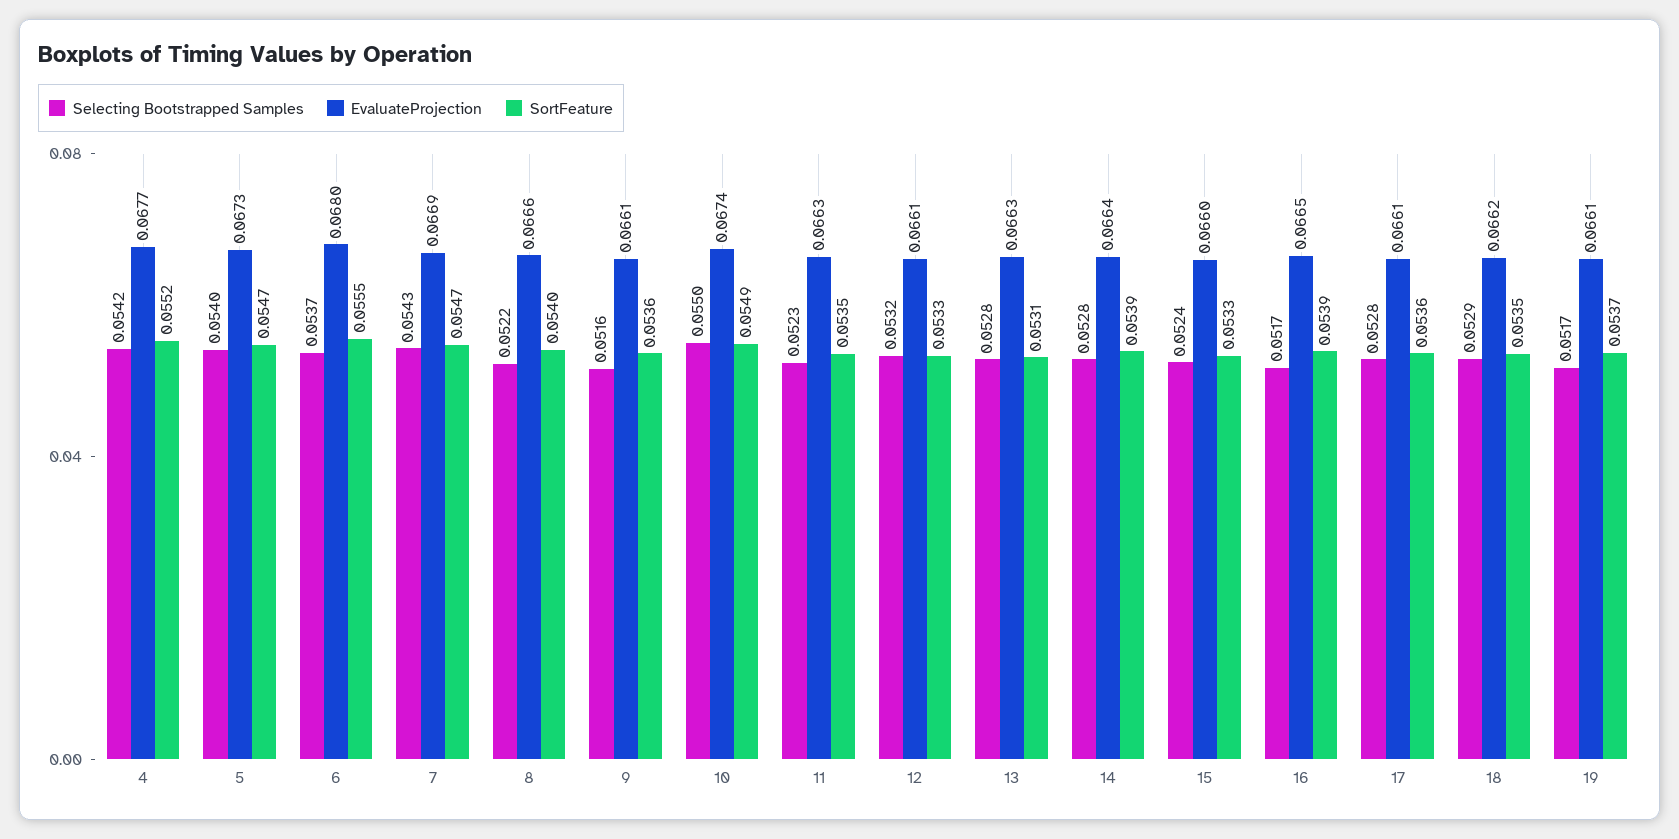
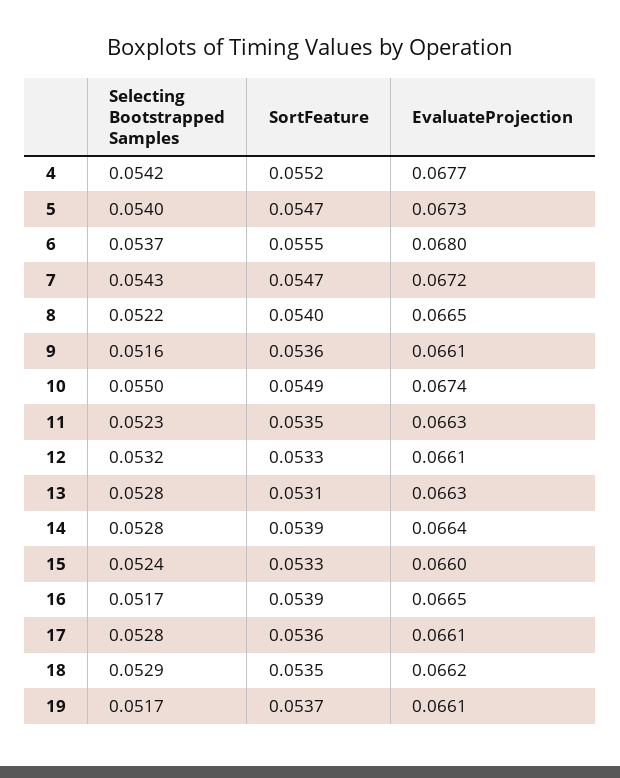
EvaluateProjection, 7: 0.0669 -> 0.0672
EvaluateProjection, 8: 0.0666 -> 0.0665

